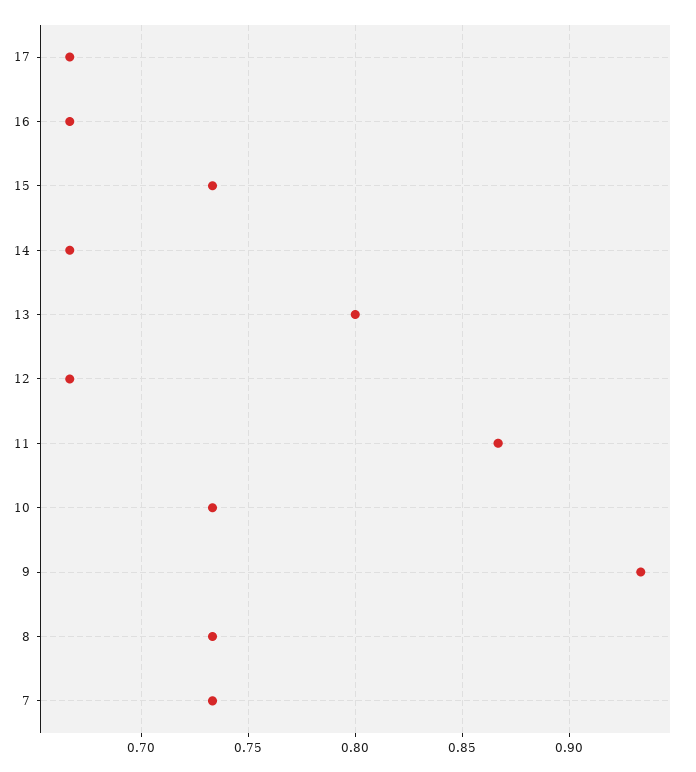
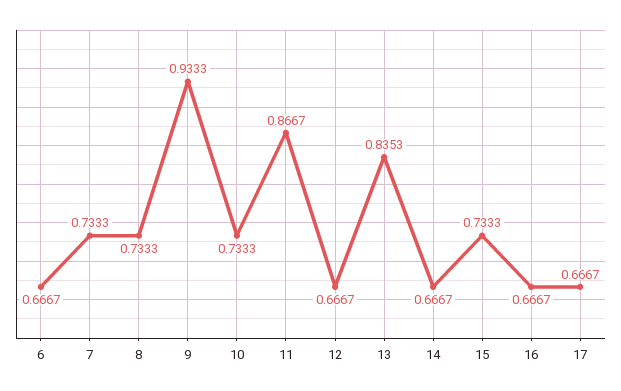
13: 0.8 -> 0.8353
6: none -> 0.6667

